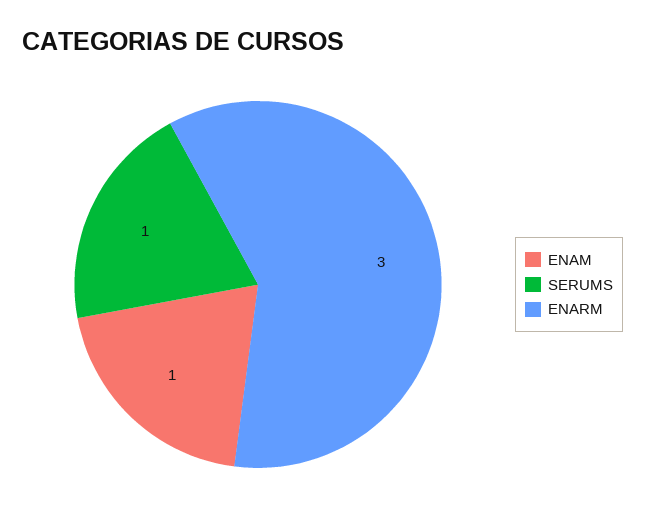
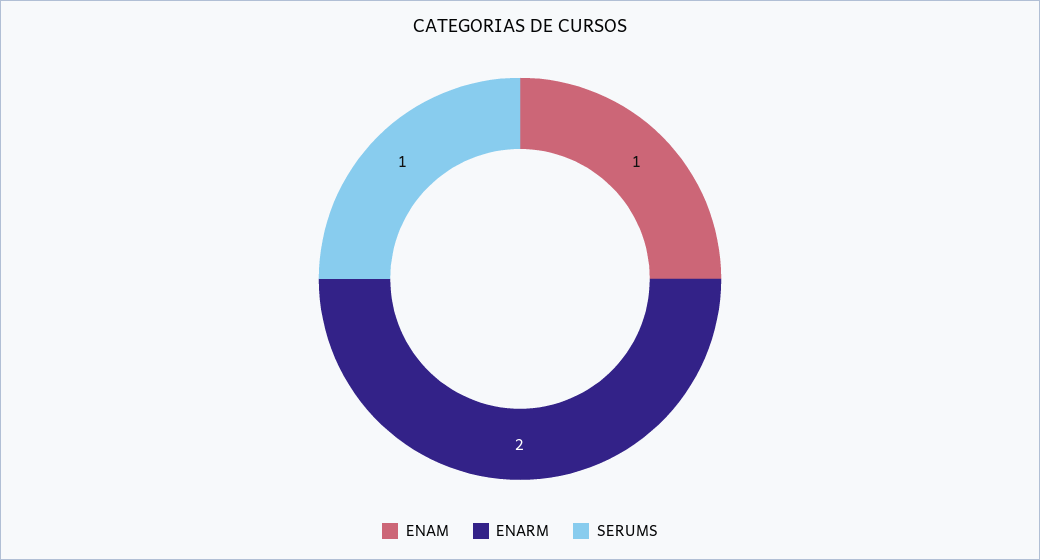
ENARM: 3 -> 2

